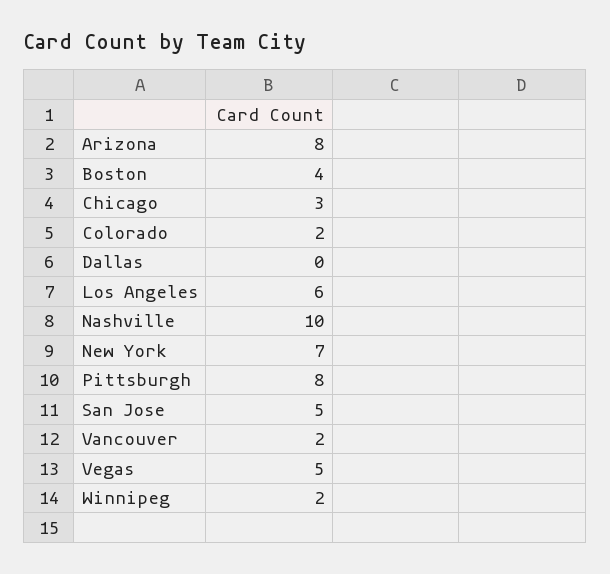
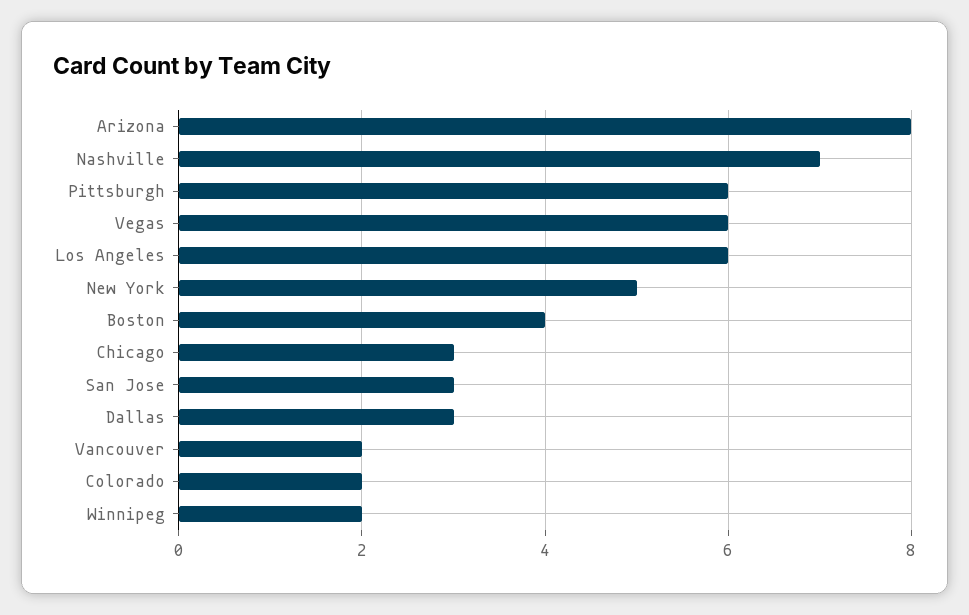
Dallas: 0 -> 3
Nashville: 10 -> 7
New York: 7 -> 5
Pittsburgh: 8 -> 6
San Jose: 5 -> 3
Vegas: 5 -> 6

